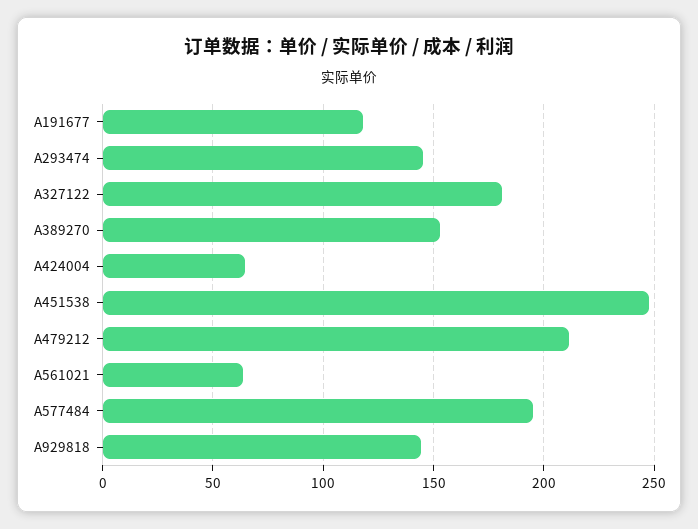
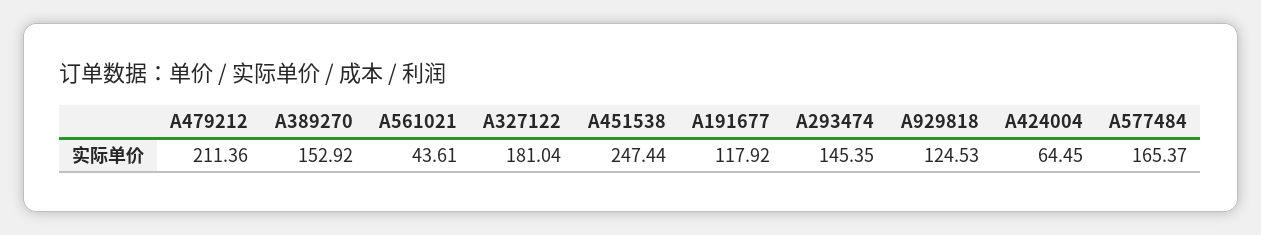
A561021: 65 -> 43.61
A577484: 195 -> 165.37
A929818: 145 -> 124.53

